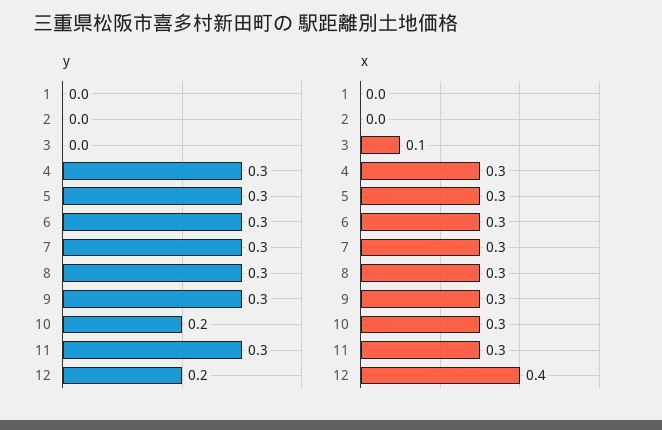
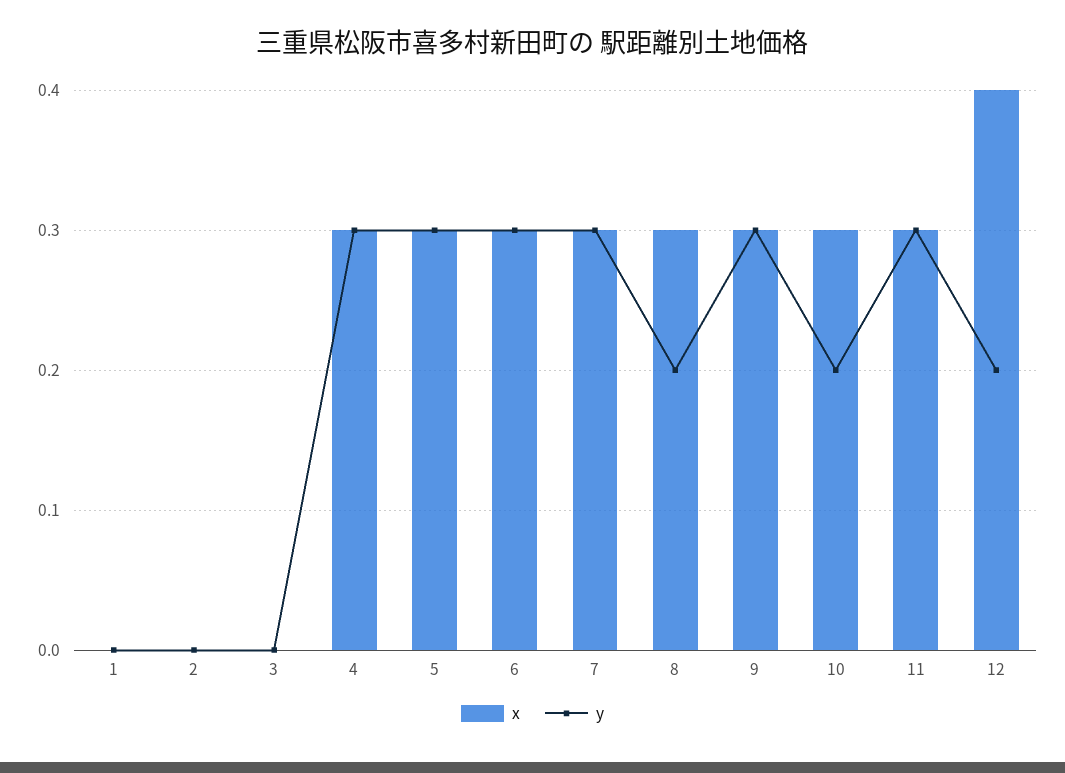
y, 8: 0.3 -> 0.2
x, 3: 0.1 -> 0

